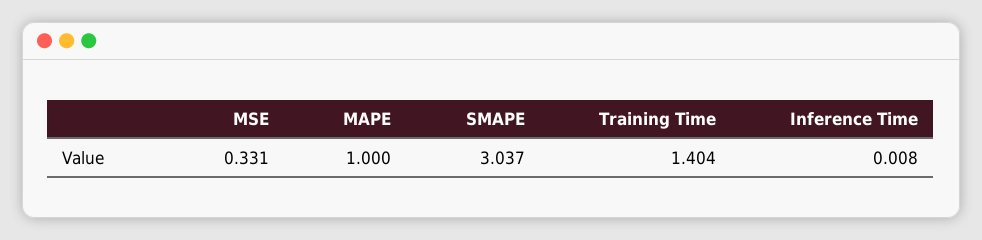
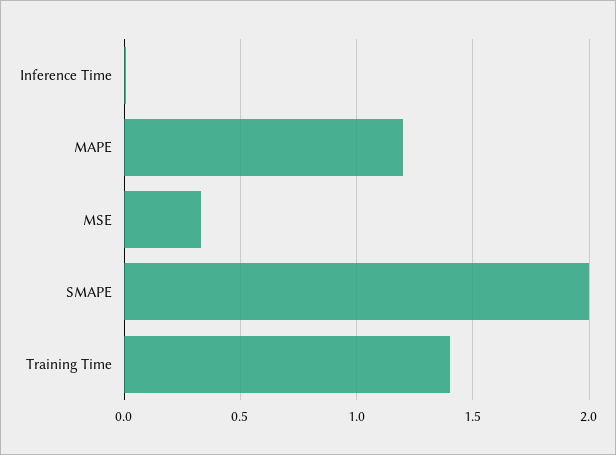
MAPE: 1 -> 1.2
SMAPE: 3.037 -> 2

